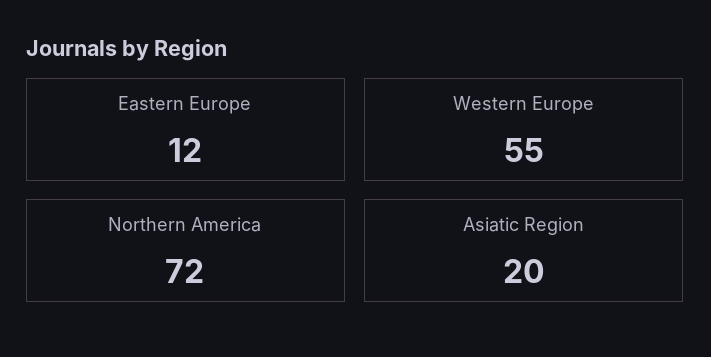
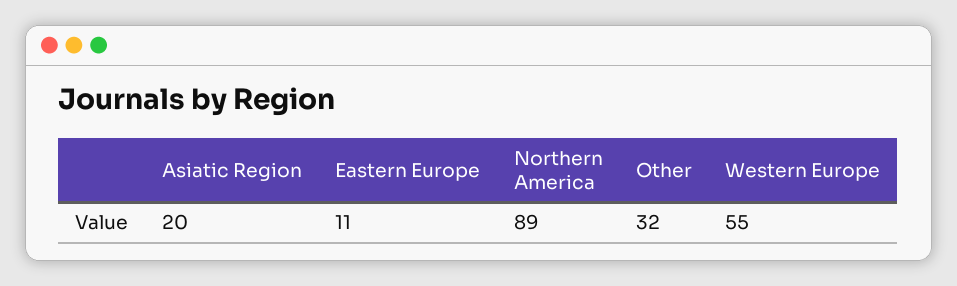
Eastern Europe: 12 -> 11
Northern America: 72 -> 89
Other: none -> 32

